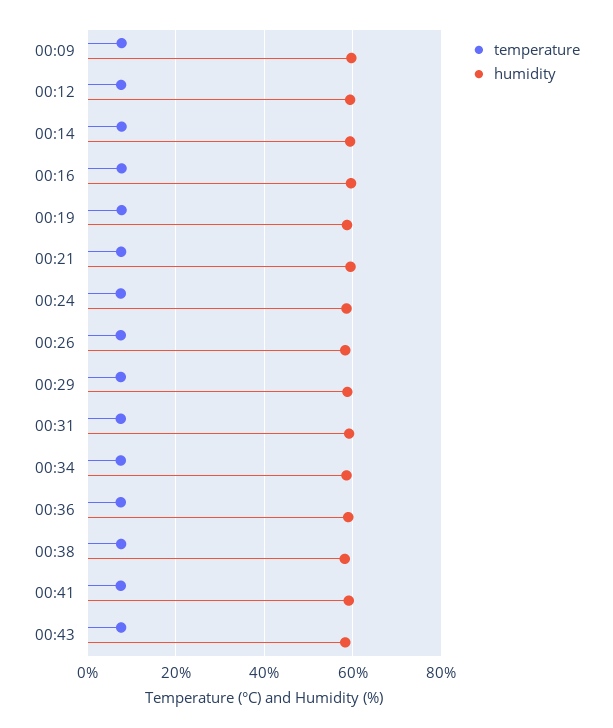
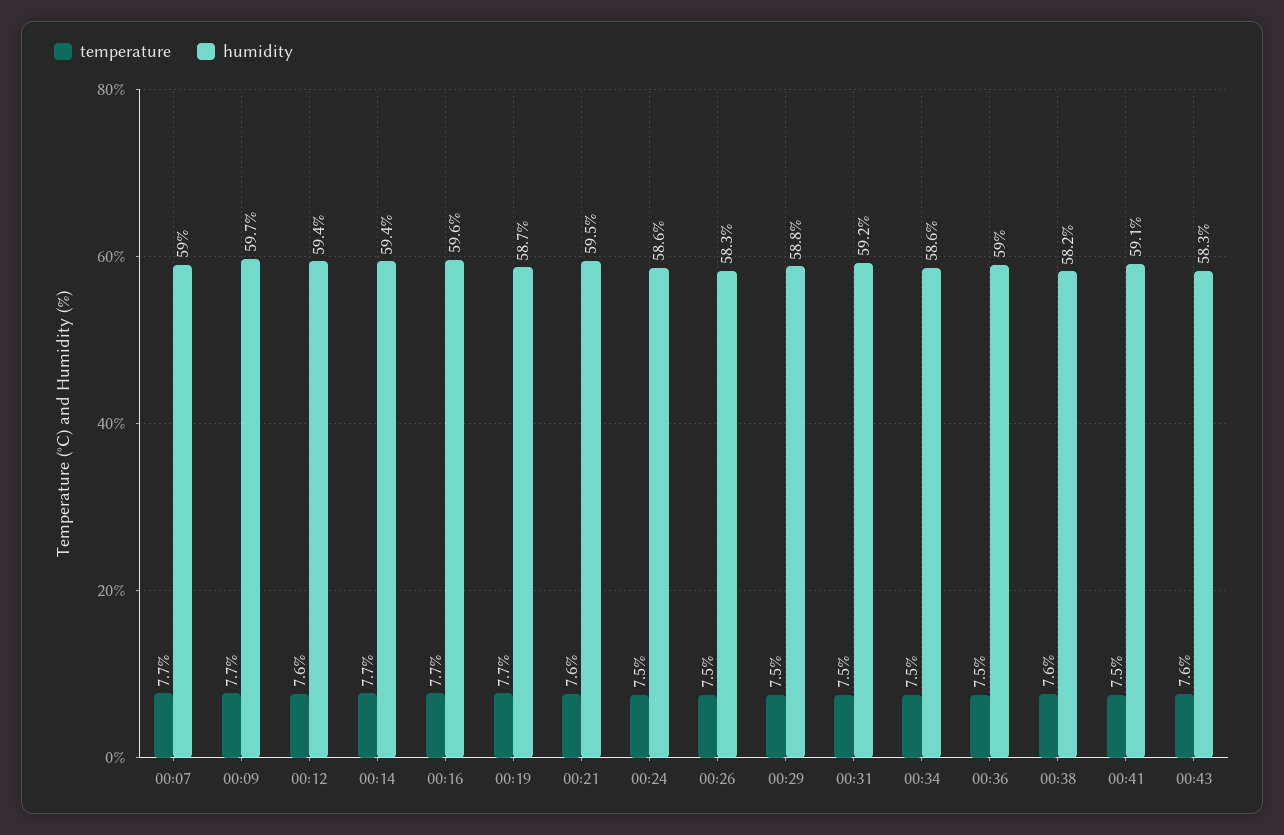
temperature, 00:07: none -> 7.7
humidity, 00:07: none -> 59

